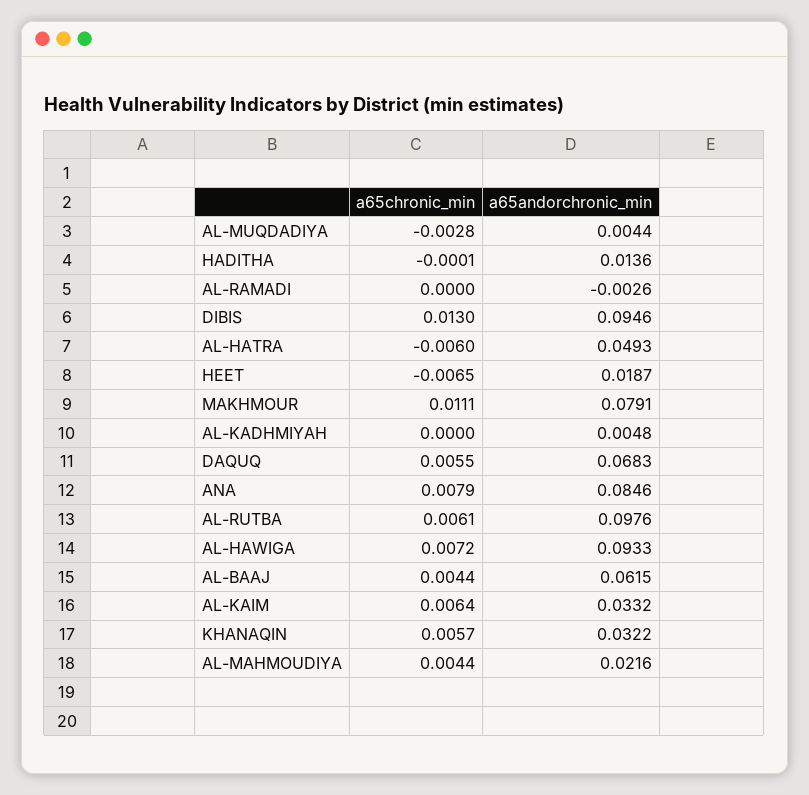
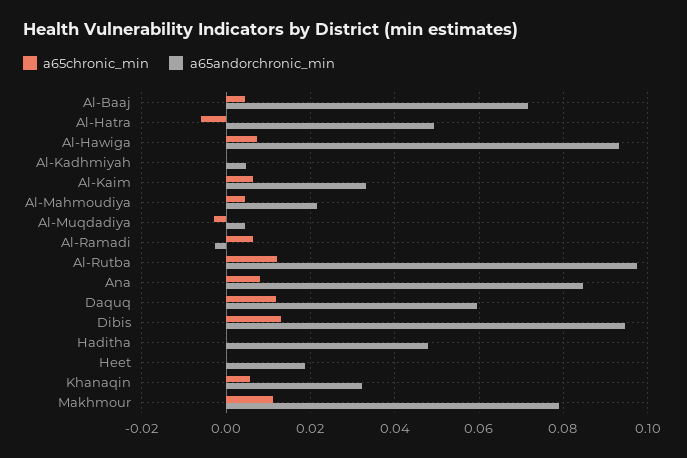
a65andorchronic_min, HADITHA: 0.0136 -> 0.048
a65chronic_min, AL-RAMADI: 0 -> 0.006
a65chronic_min, HEET: -0.0065 -> 0
a65chronic_min, DAQUQ: 0.0055 -> 0.012
a65andorchronic_min, DAQUQ: 0.0683 -> 0.06
a65chronic_min, AL-RUTBA: 0.0061 -> 0.012
a65andorchronic_min, AL-BAAJ: 0.0615 -> 0.072

